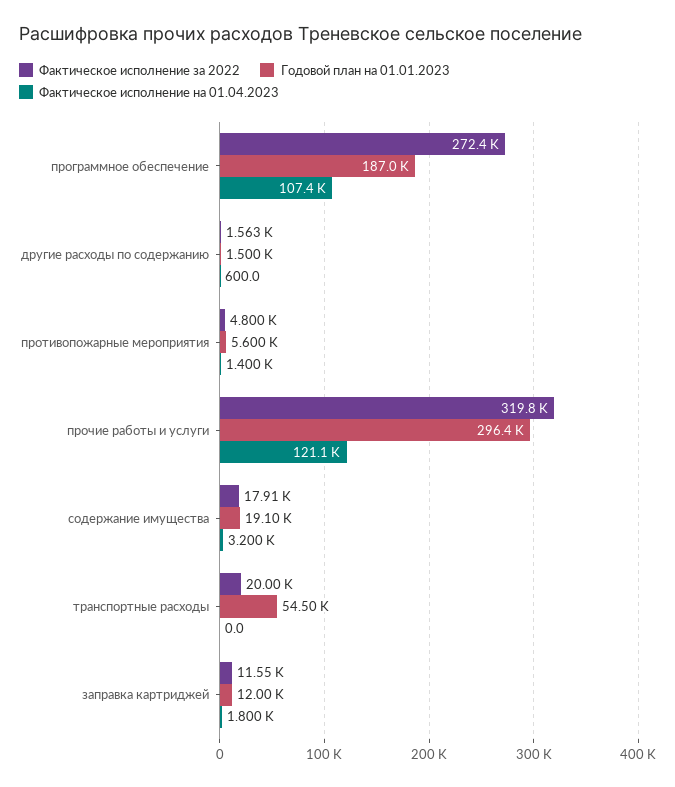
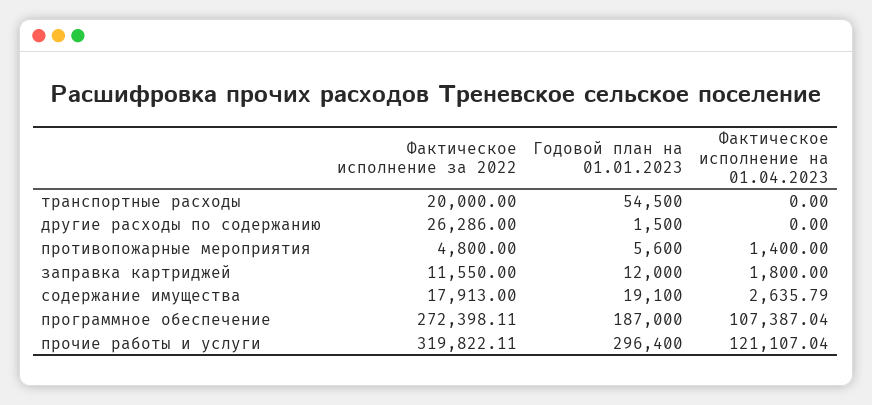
Фактическое исполнение за 2022, другие расходы по содержанию: 1563 -> 26286
Фактическое исполнение на 01.04.2023, другие расходы по содержанию: 600 -> 0
Фактическое исполнение на 01.04.2023, содержание имущества: 3200 -> 2635.79

